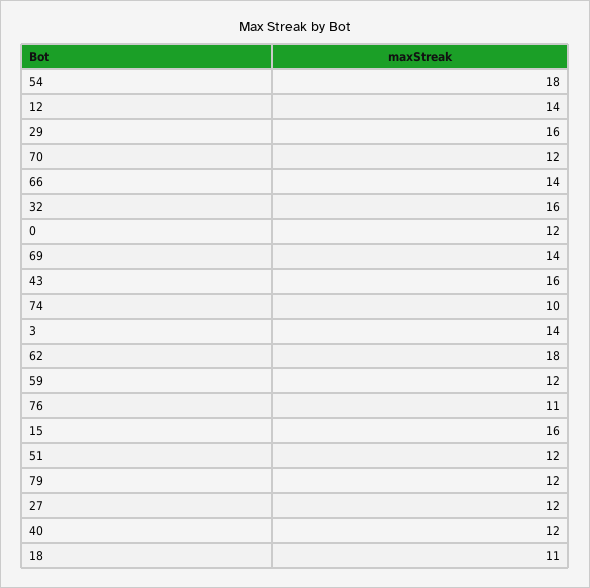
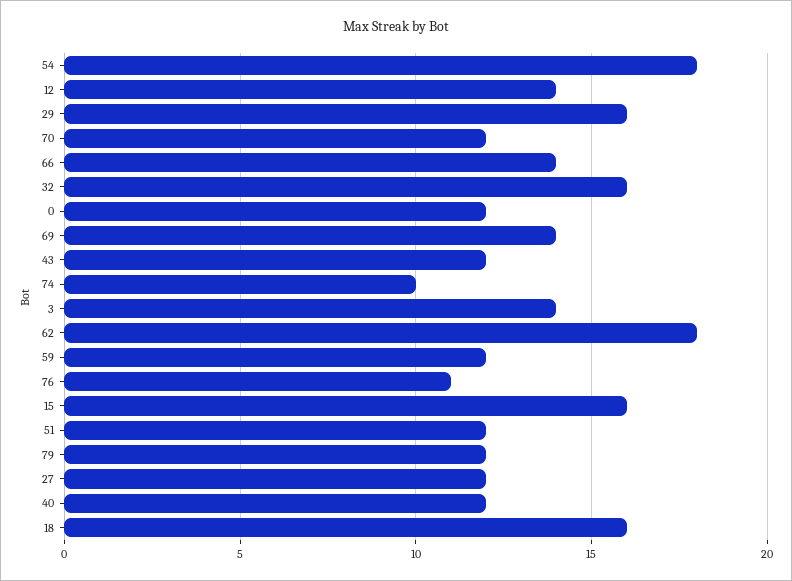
43: 16 -> 12
18: 11 -> 16

